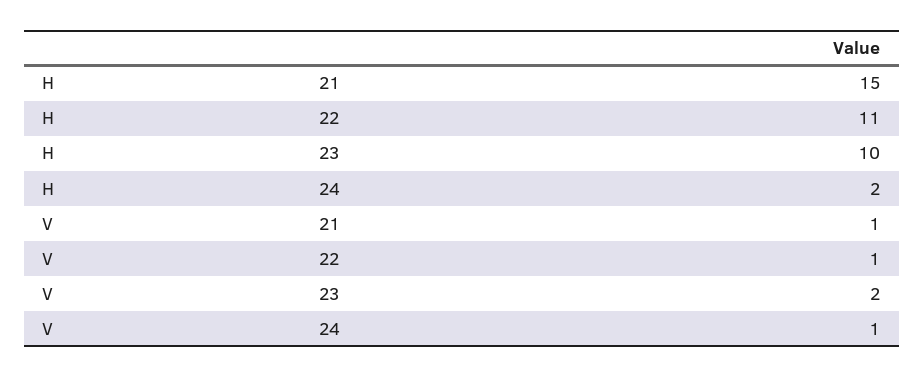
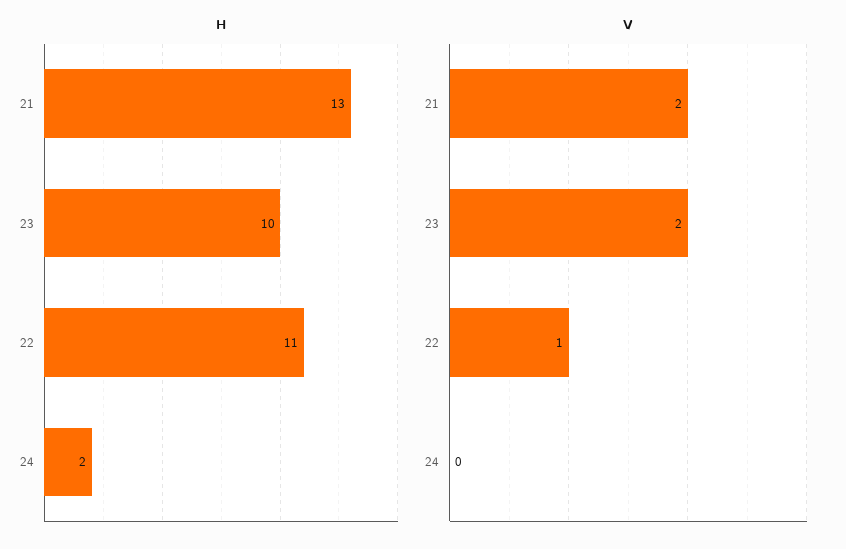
H, 21: 15 -> 13
V, 21: 1 -> 2
V, 24: 1 -> 0

